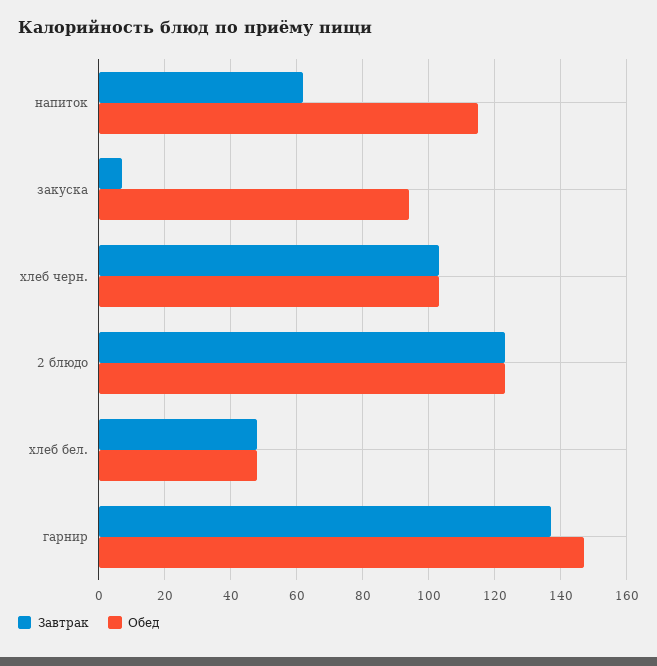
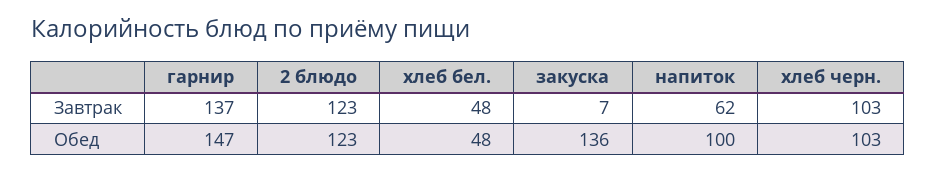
Обед, напиток: 115 -> 100
Обед, закуска: 95 -> 136

